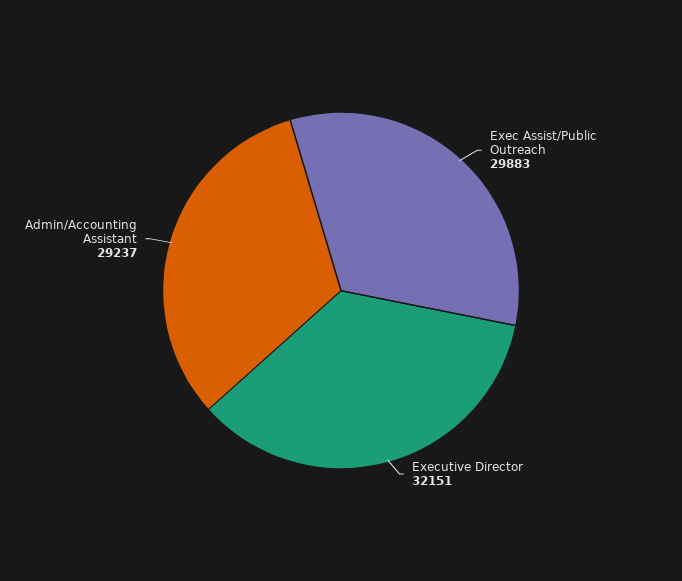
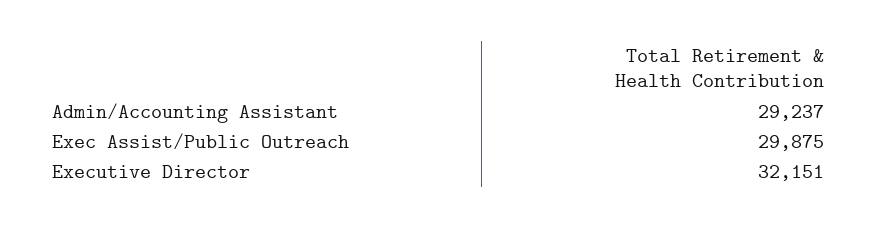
Exec Assist/Public Outreach: 29883 -> 29875

